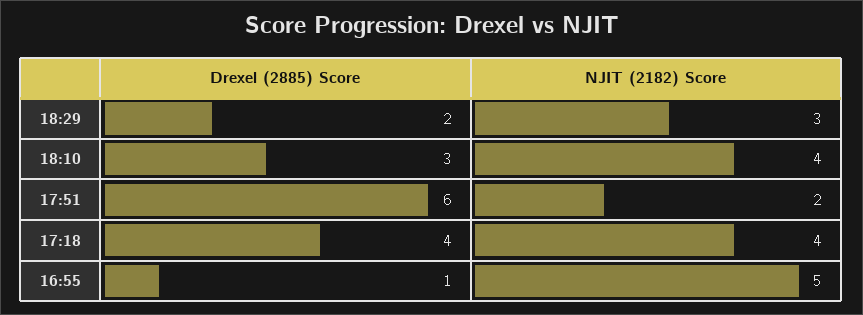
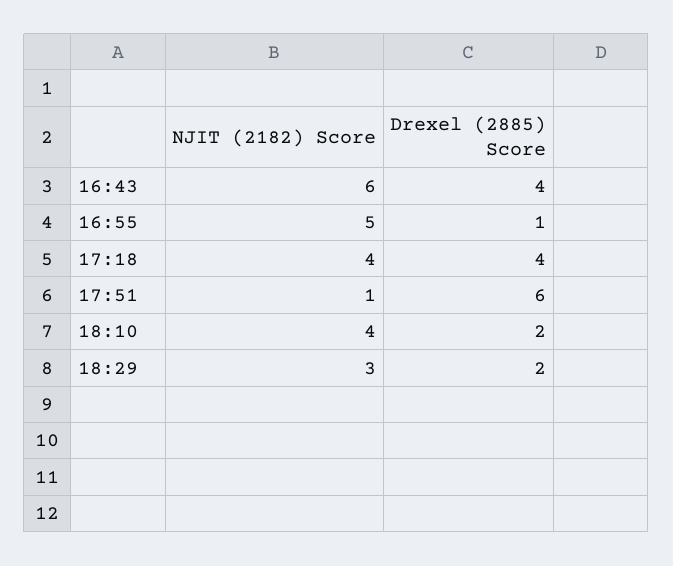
Drexel (2885) Score, 18:10: 3 -> 2
NJIT (2182) Score, 17:51: 2 -> 1
NJIT (2182) Score, 16:43: none -> 6
Drexel (2885) Score, 16:43: none -> 4

